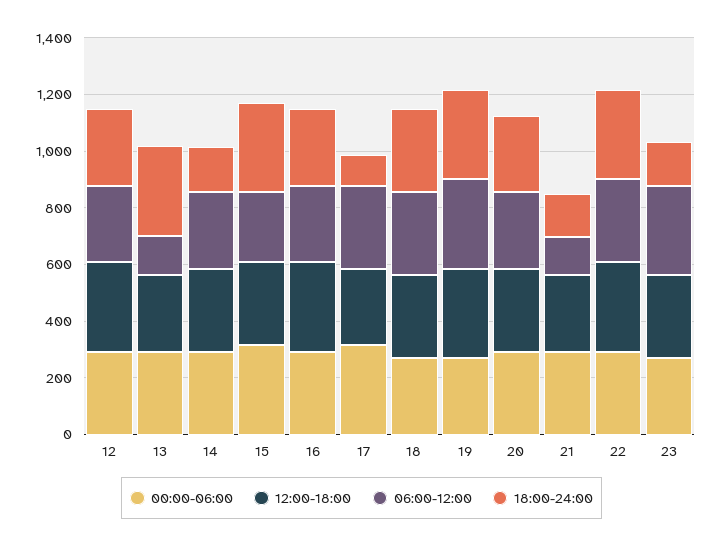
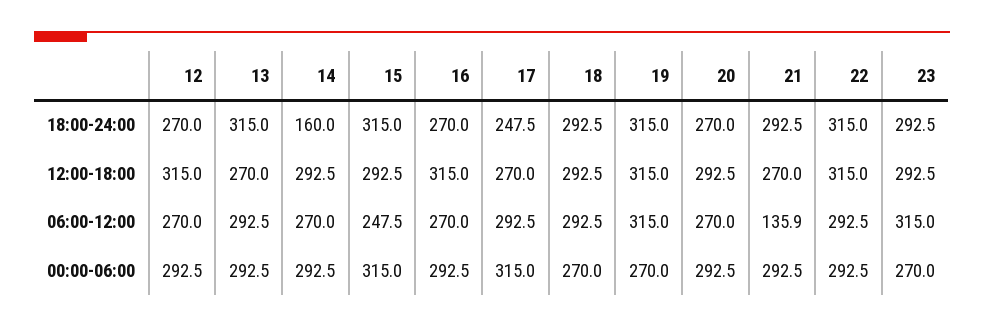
06:00-12:00, 13: 150 -> 292.5
18:00-24:00, 17: 100 -> 247.5
18:00-24:00, 21: 150 -> 292.5
18:00-24:00, 23: 150 -> 292.5

